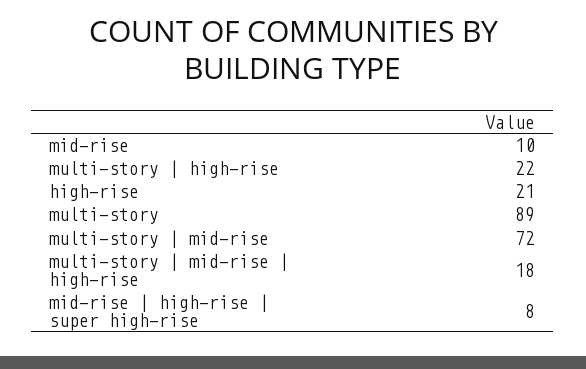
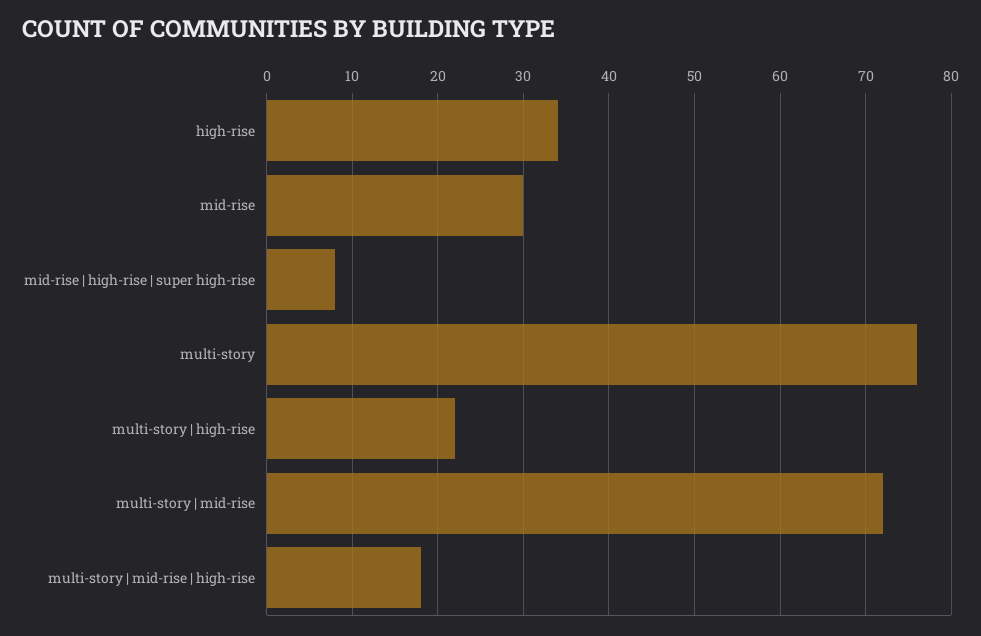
mid-rise: 10 -> 30
high-rise: 21 -> 34
multi-story: 89 -> 76

